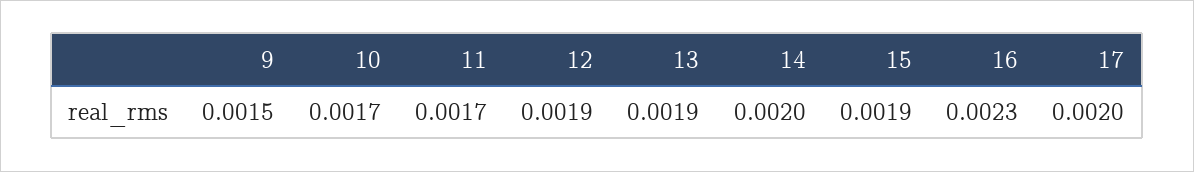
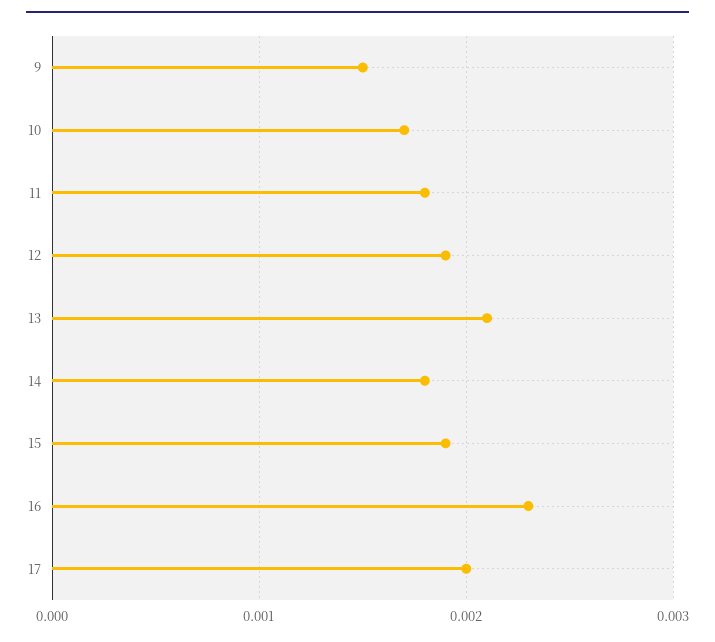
11: 0.0017 -> 0.0018
13: 0.0019 -> 0.0021
14: 0.002 -> 0.0018

